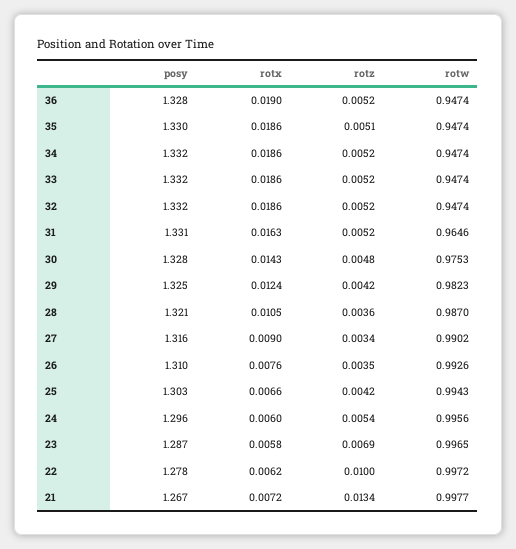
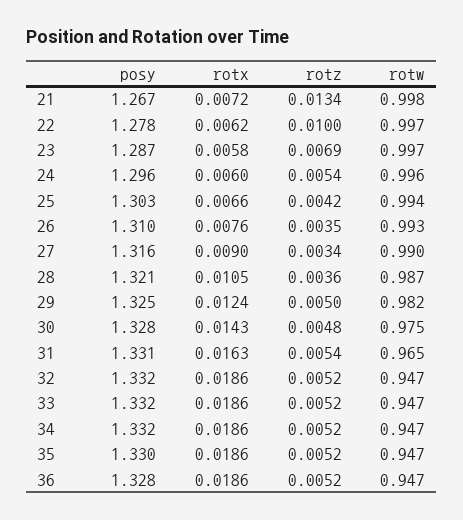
rotx, 36: 0.019 -> 0.0186
rotz, 35: 0.0051 -> 0.0052
rotz, 31: 0.0052 -> 0.0054
rotz, 29: 0.0042 -> 0.005

